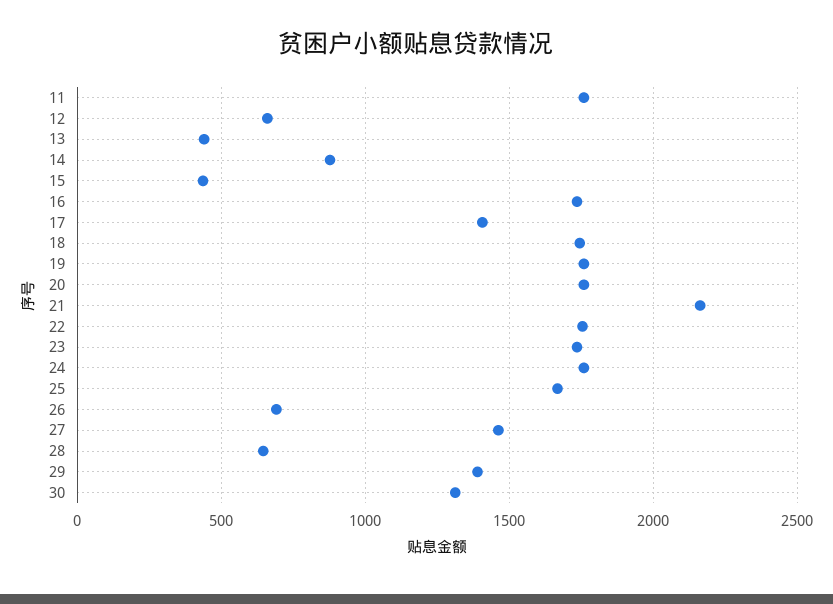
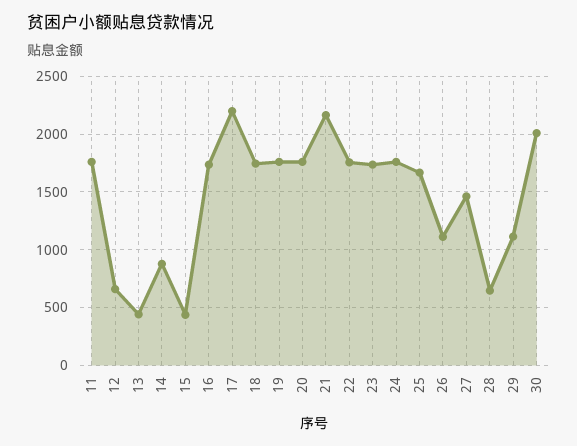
17: 1400 -> 2200
26: 700 -> 1100
29: 1400 -> 1100
30: 1300 -> 2000

